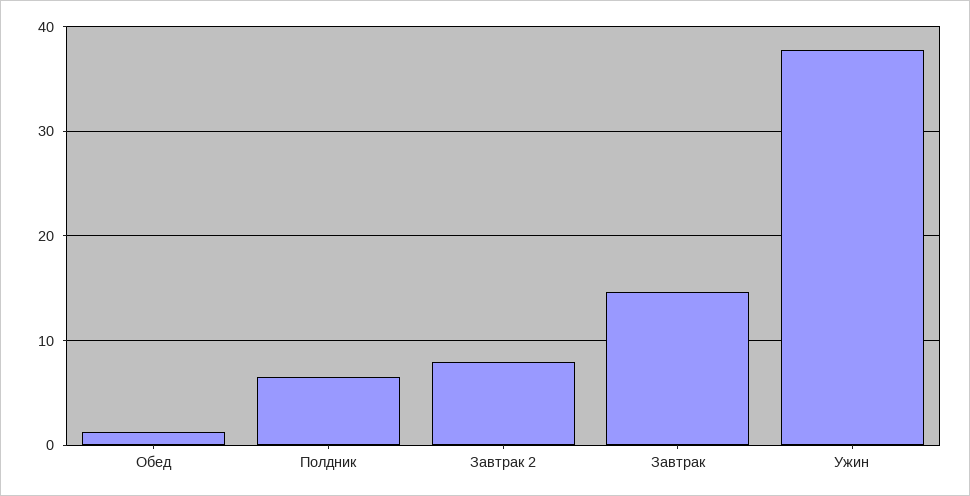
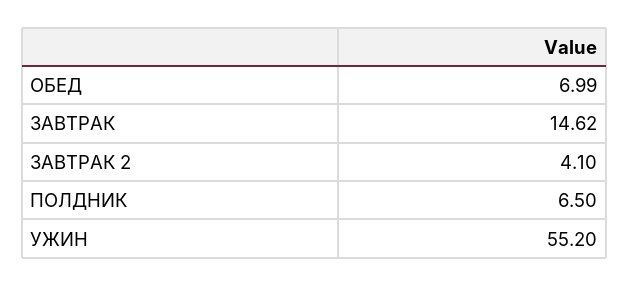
Обед: 1 -> 6.99
Завтрак 2: 8 -> 4.1
Ужин: 38 -> 55.2

